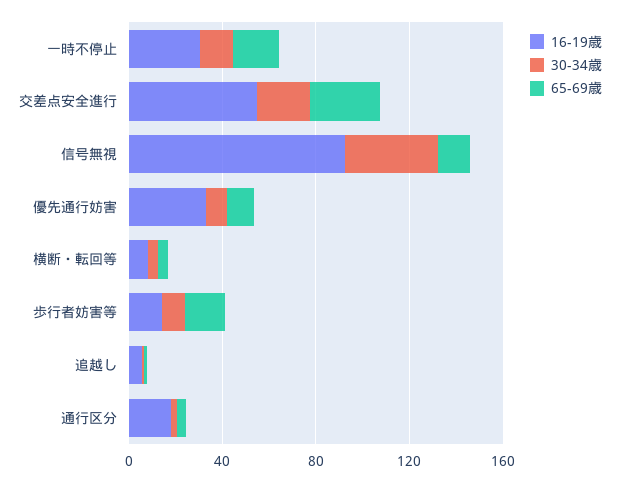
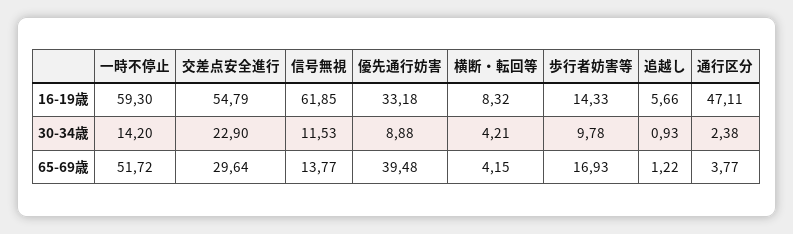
16-19歳, 一時不停止: 30 -> 59.3
65-69歳, 一時不停止: 20 -> 51.72
16-19歳, 信号無視: 90 -> 61.85
30-34歳, 信号無視: 40 -> 11.53
65-69歳, 優先通行妨害: 10 -> 39.48
16-19歳, 通行区分: 20 -> 47.11

